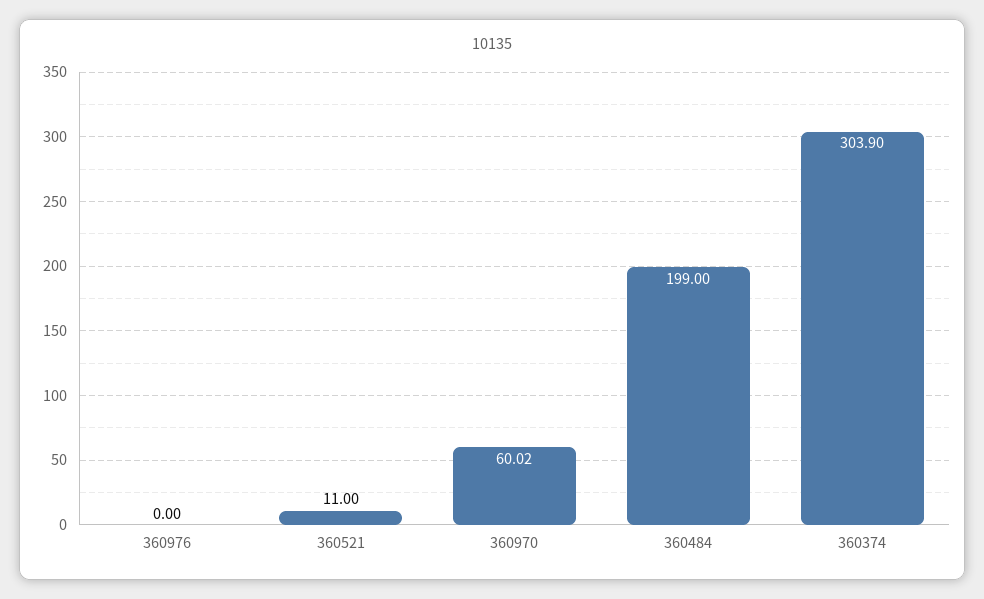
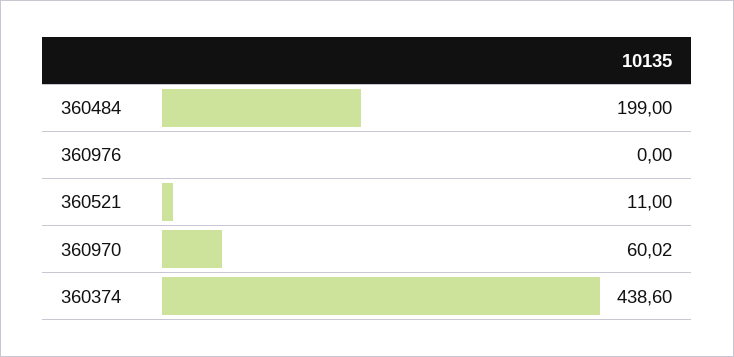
360374: 303.9 -> 438.6

